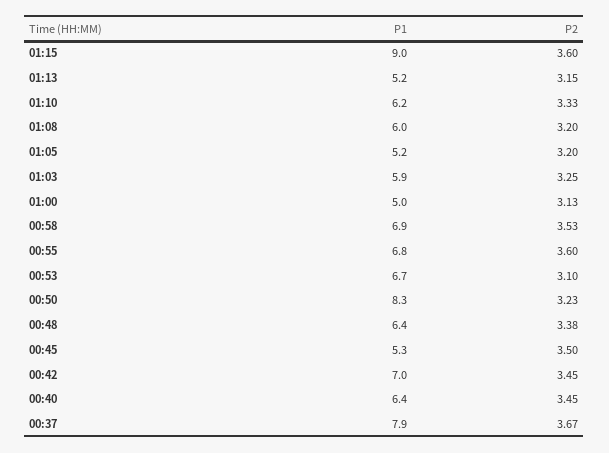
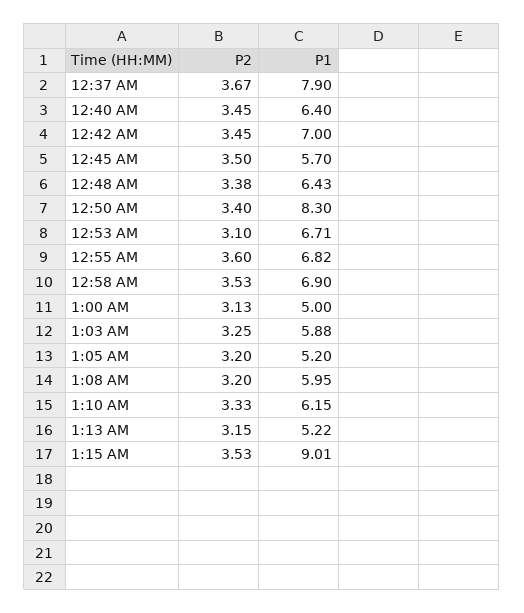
P2, 01:15: 3.6 -> 3.53
P2, 00:50: 3.23 -> 3.4
P1, 00:45: 5.3 -> 5.7

